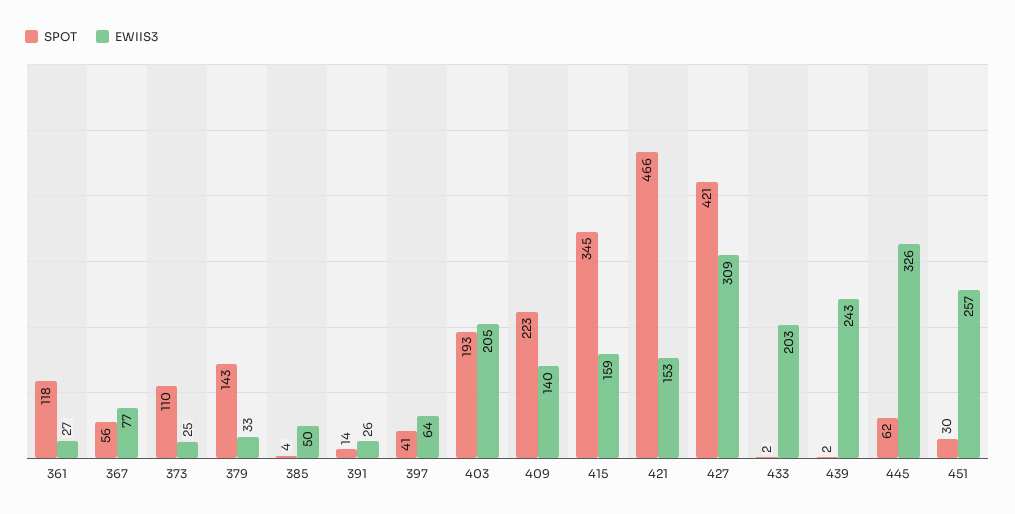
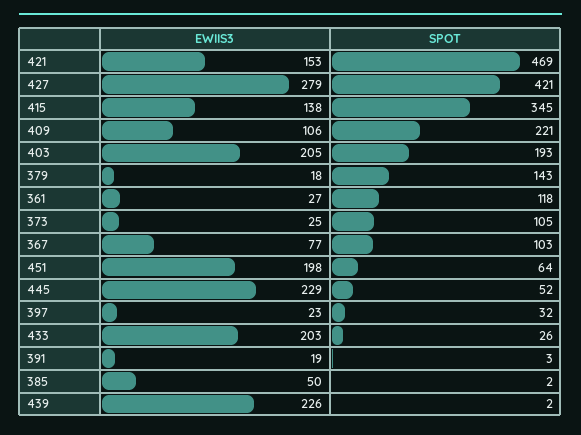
SPOT, 367: 56 -> 103
SPOT, 373: 110 -> 105
EWIIS3, 379: 33 -> 18
SPOT, 385: 4 -> 2
SPOT, 391: 14 -> 3
EWIIS3, 391: 26 -> 19
SPOT, 397: 41 -> 32
EWIIS3, 397: 64 -> 23
SPOT, 409: 223 -> 221
EWIIS3, 409: 140 -> 106
EWIIS3, 415: 159 -> 138
SPOT, 421: 466 -> 469
EWIIS3, 427: 309 -> 279
SPOT, 433: 2 -> 26
EWIIS3, 439: 243 -> 226
SPOT, 445: 62 -> 52
EWIIS3, 445: 326 -> 229
SPOT, 451: 30 -> 64
EWIIS3, 451: 257 -> 198

